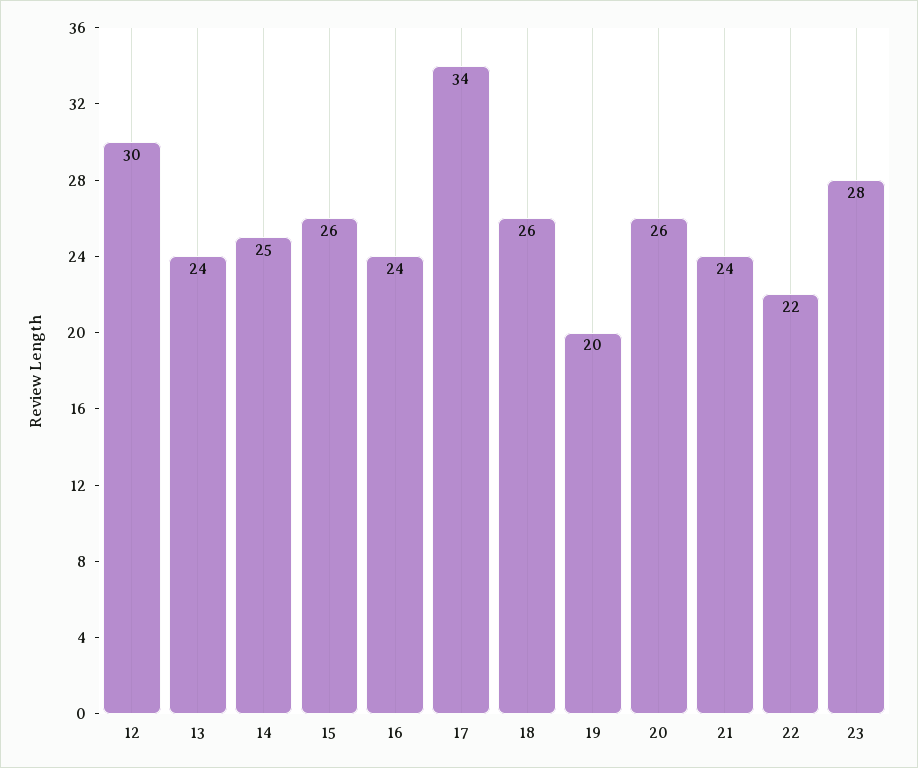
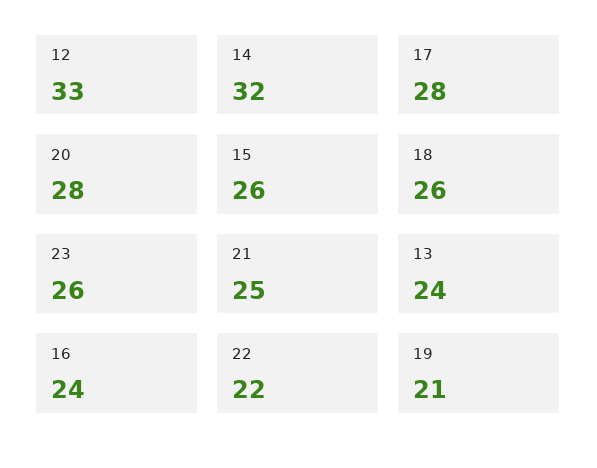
12: 30 -> 33
14: 25 -> 32
17: 34 -> 28
19: 20 -> 21
20: 26 -> 28
21: 24 -> 25
23: 28 -> 26

